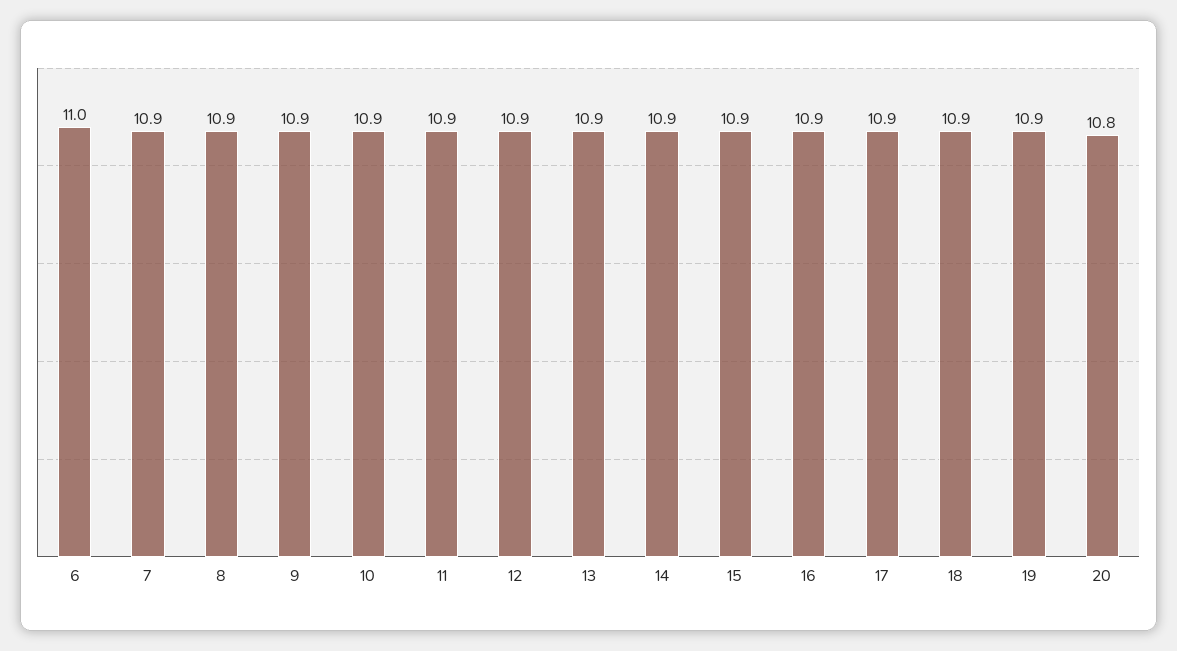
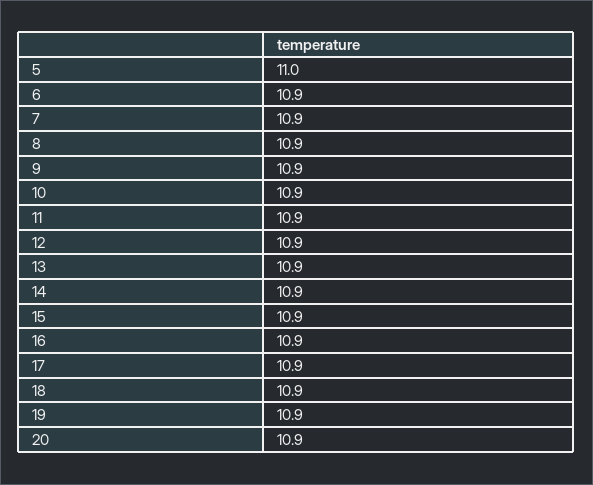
6: 11 -> 10.9
20: 10.8 -> 10.9
5: none -> 11

